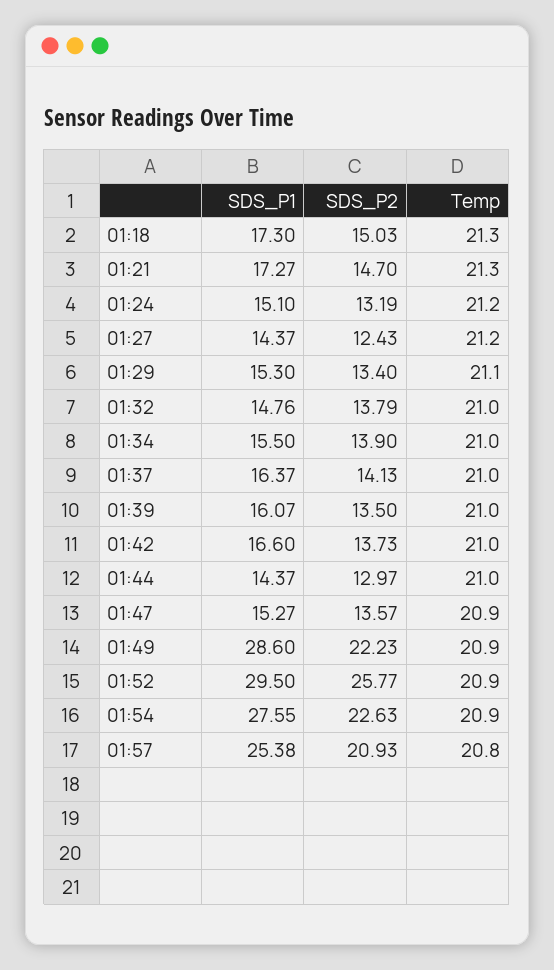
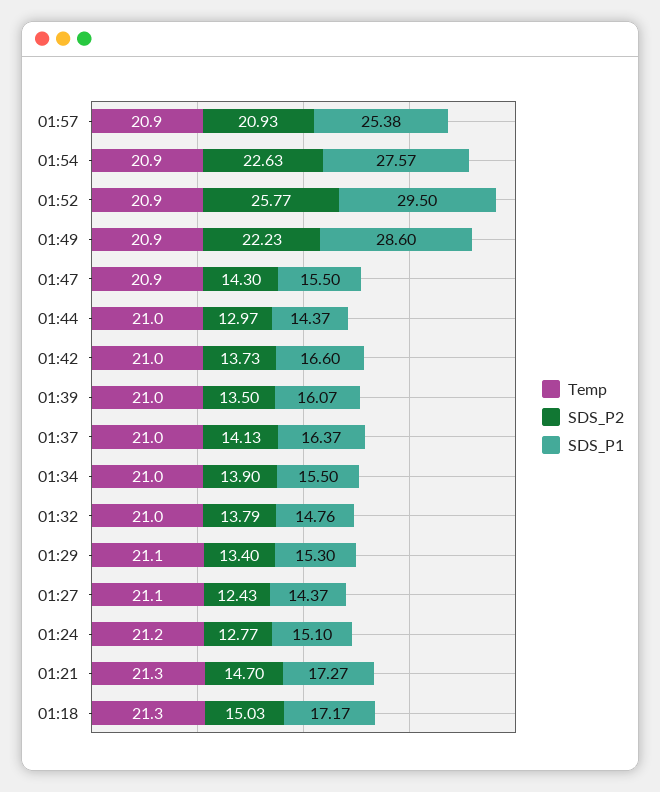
SDS_P1, 01:18: 17.3 -> 17.17
SDS_P2, 01:24: 13.19 -> 12.77
Temp, 01:27: 21.2 -> 21.1
SDS_P1, 01:47: 15.27 -> 15.5
SDS_P2, 01:47: 13.57 -> 14.3
SDS_P1, 01:54: 27.55 -> 27.57
Temp, 01:57: 20.8 -> 20.9

